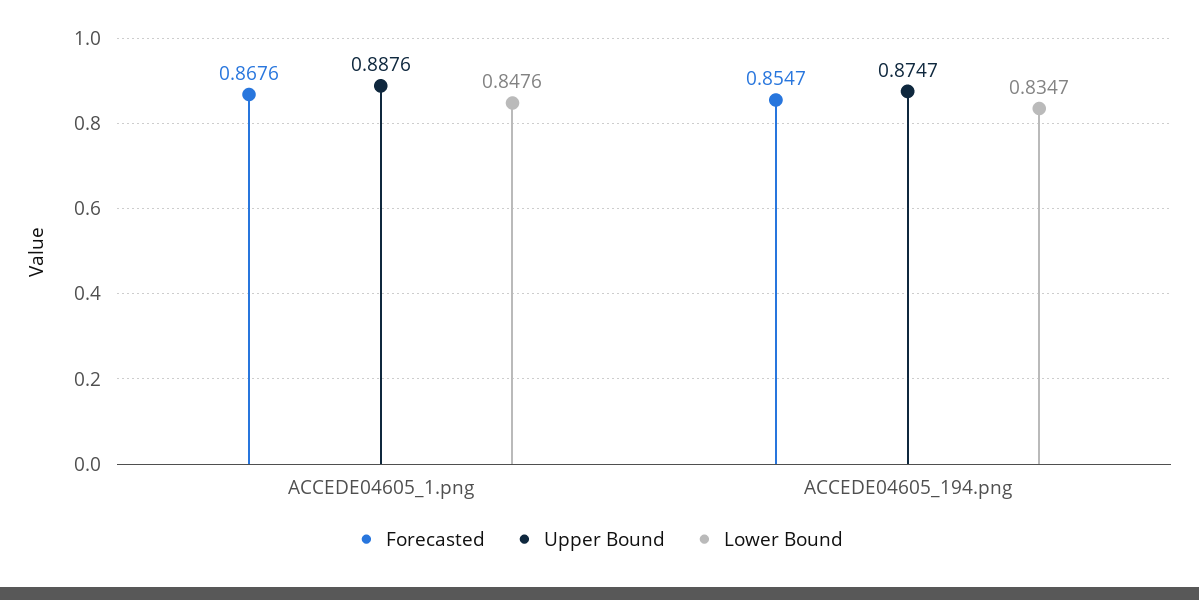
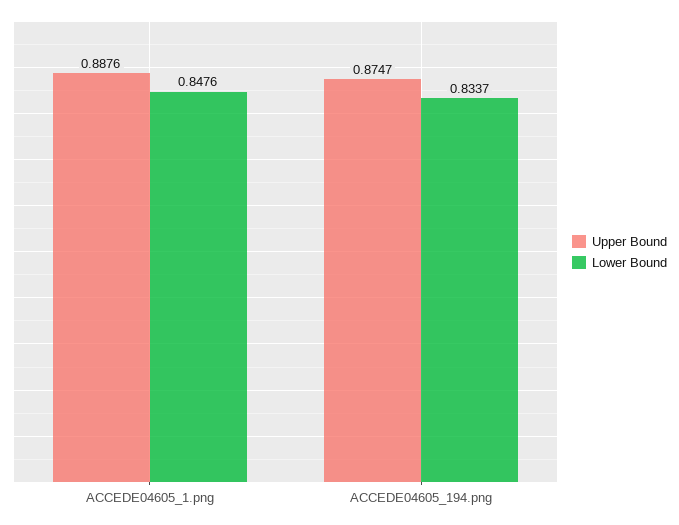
Forecasted, ACCEDE04605_1.png: 0.8676 -> none
Forecasted, ACCEDE04605_194.png: 0.8547 -> none
Lower Bound, ACCEDE04605_194.png: 0.8347 -> 0.8337

